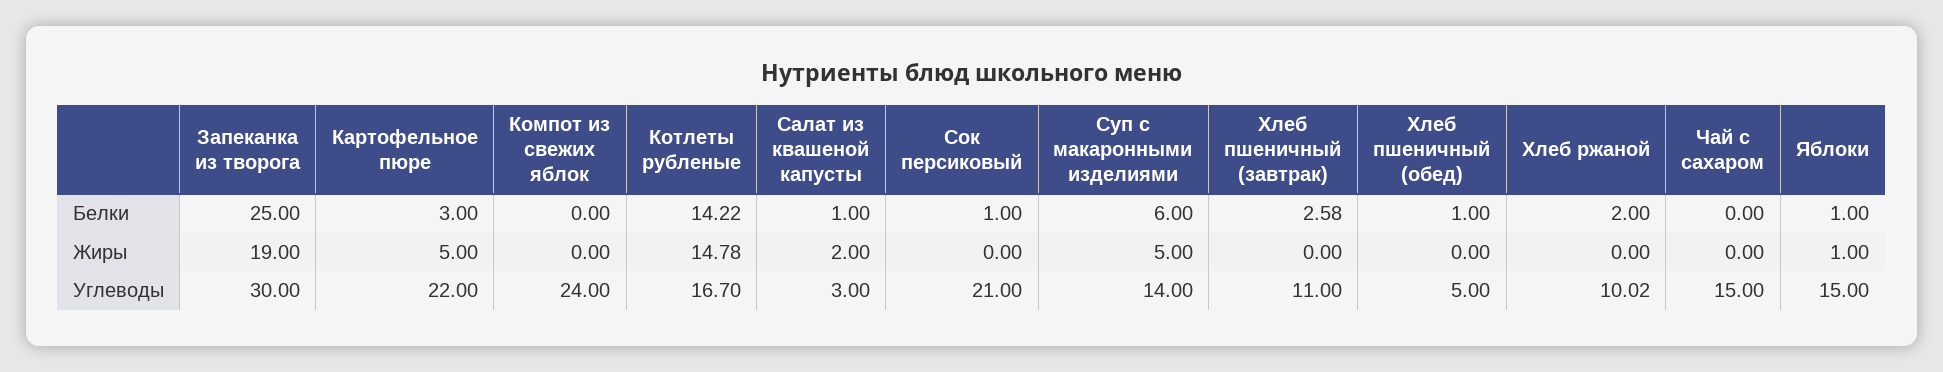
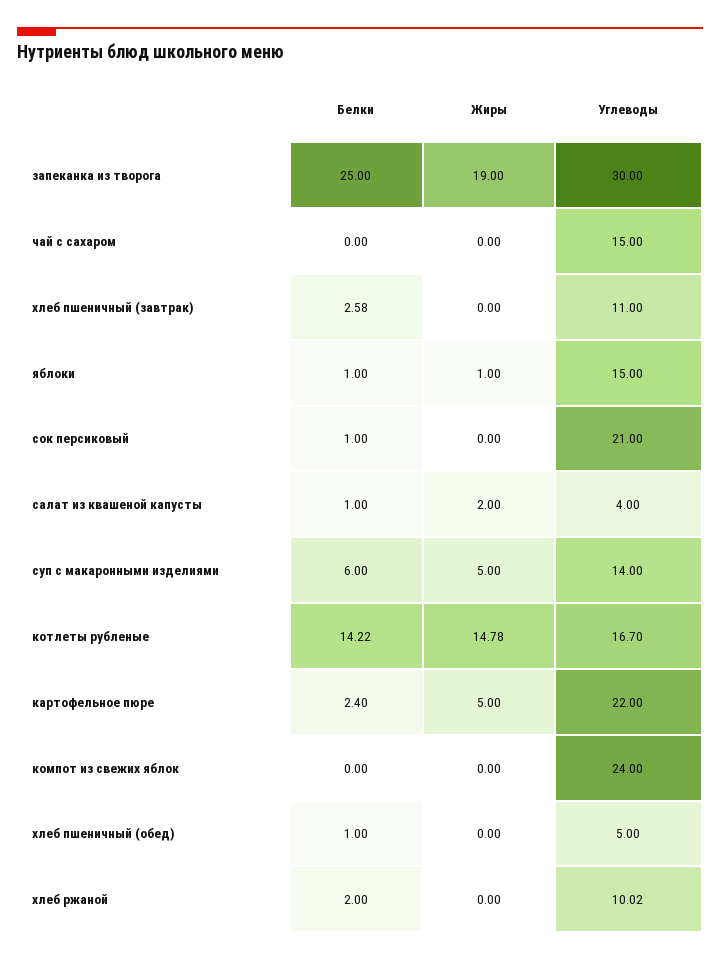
Картофельное пюре, Белки: 3 -> 2.4
Салат из квашеной капусты, Углеводы: 3 -> 4

